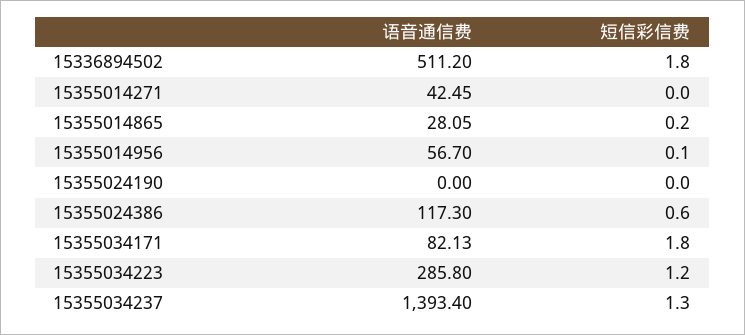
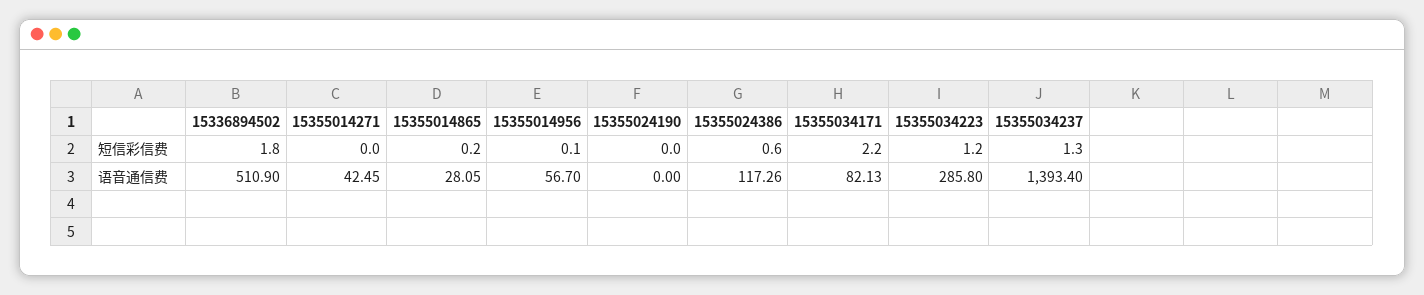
语音通信费, 15336894502: 511.2 -> 510.9
语音通信费, 15355024386: 117.3 -> 117.26
短信彩信费, 15355034171: 1.8 -> 2.2

